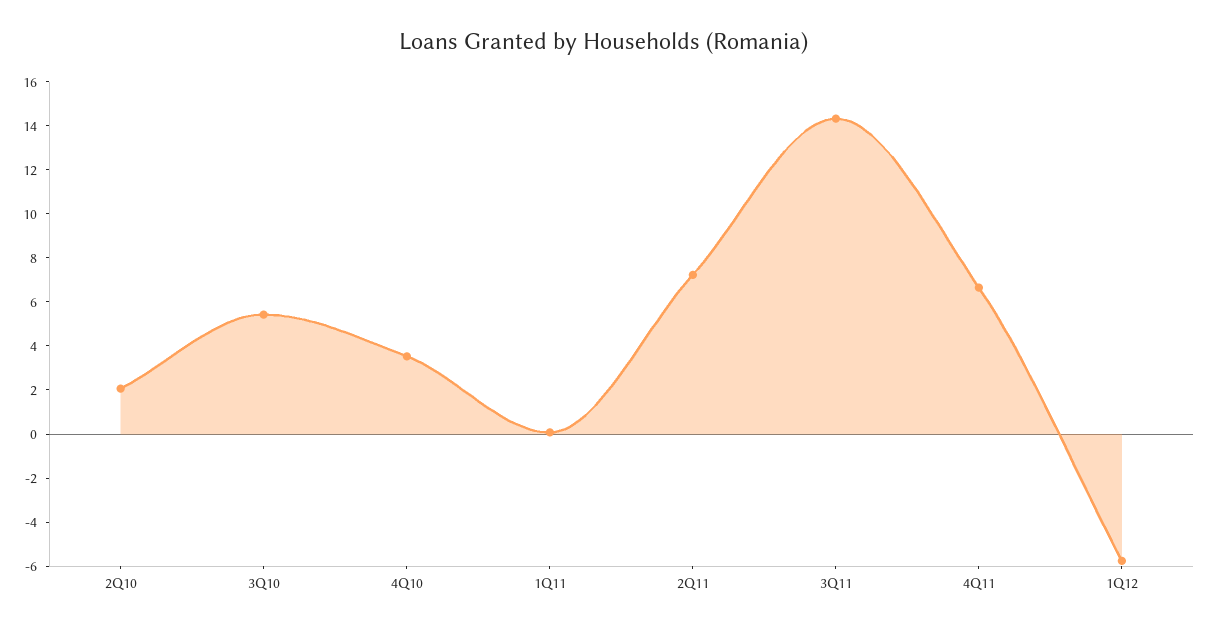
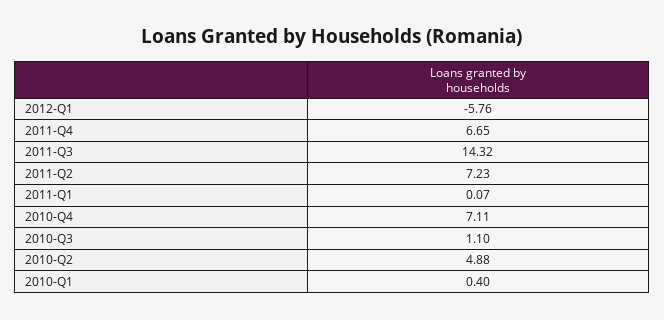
2Q10: 2 -> 4.88
3Q10: 5.5 -> 1.1
4Q10: 3.5 -> 7.11
2010-Q1: none -> 0.4

